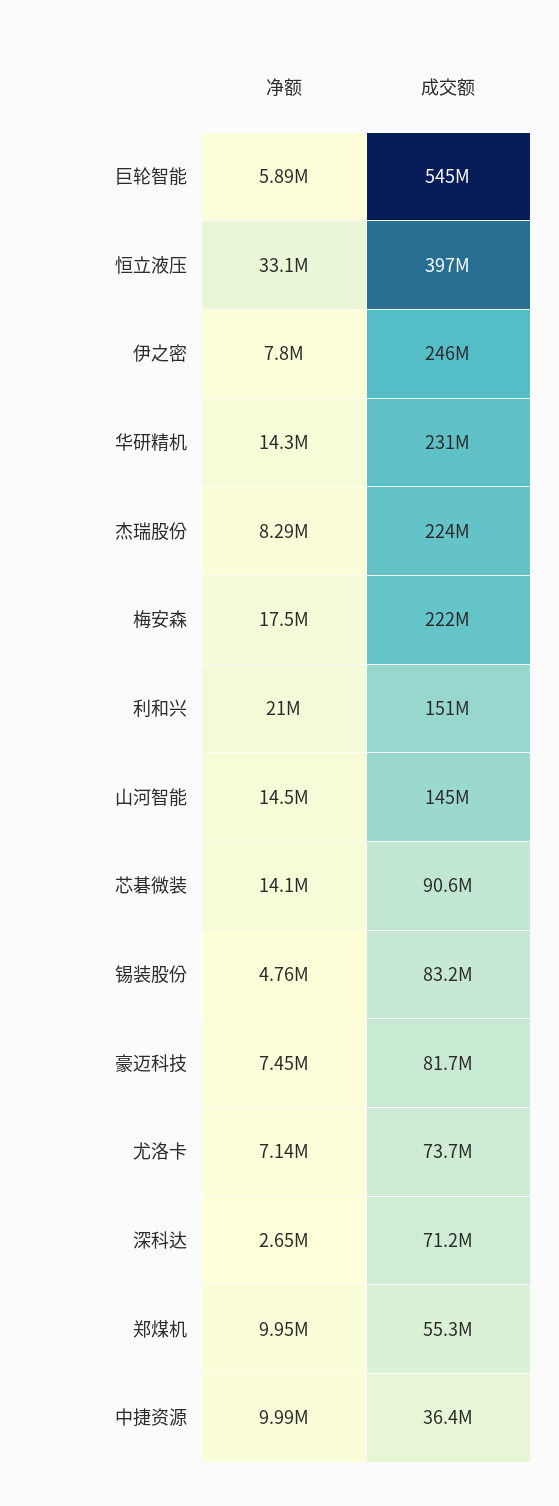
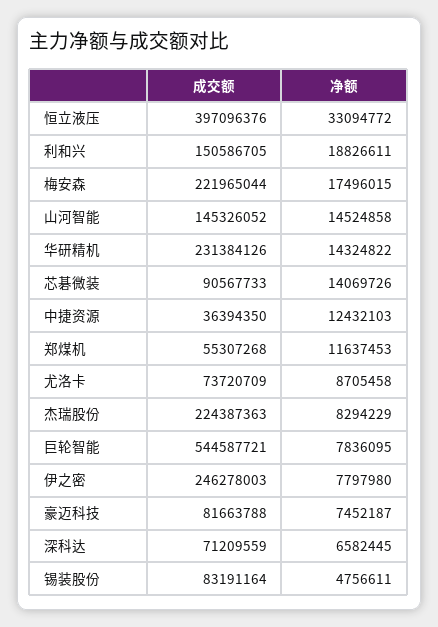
净额, 巨轮智能: 5890000 -> 7836095
净额, 利和兴: 21000000 -> 18826611
净额, 尤洛卡: 7140000 -> 8705458
净额, 深科达: 2650000 -> 6582445
净额, 郑煤机: 9950000 -> 11637453
净额, 中捷资源: 9990000 -> 12432103

